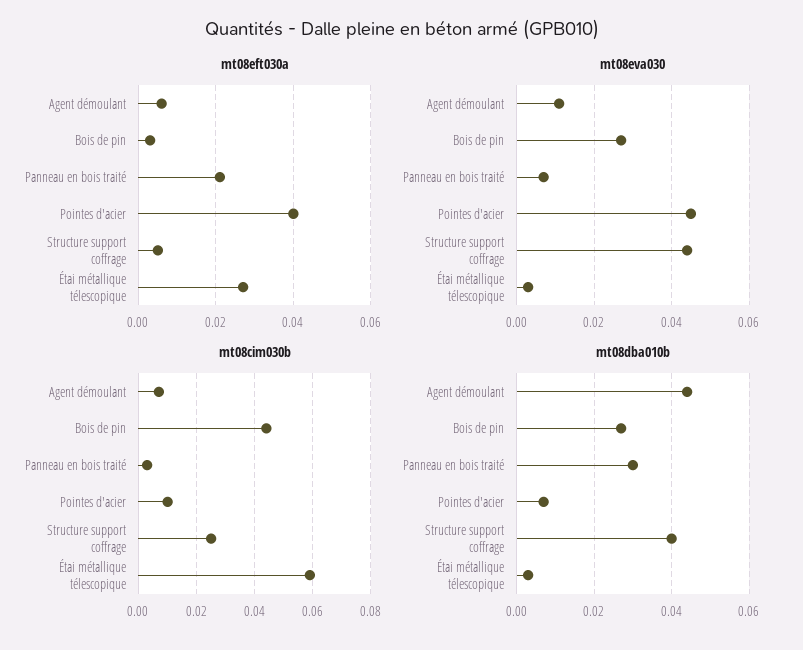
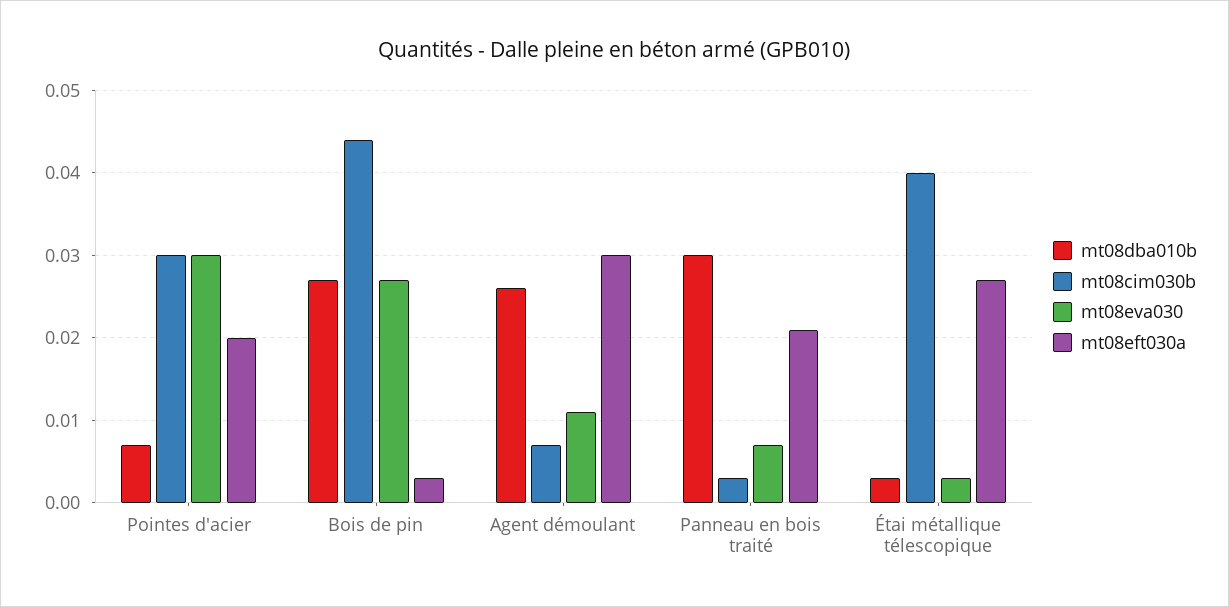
mt08eft030a, Agent démoulant: 0.005 -> 0.03
mt08eft030a, Pointes d'acier: 0.04 -> 0.02
mt08eft030a, Structure support coffrage: 0.005 -> none
mt08eva030, Pointes d'acier: 0.045 -> 0.03
mt08eva030, Structure support coffrage: 0.045 -> none
mt08cim030b, Pointes d'acier: 0.01 -> 0.03
mt08cim030b, Structure support coffrage: 0.025 -> none
mt08cim030b, Étai métallique télescopique: 0.06 -> 0.04
mt08dba010b, Agent démoulant: 0.045 -> 0.026
mt08dba010b, Structure support coffrage: 0.04 -> none

